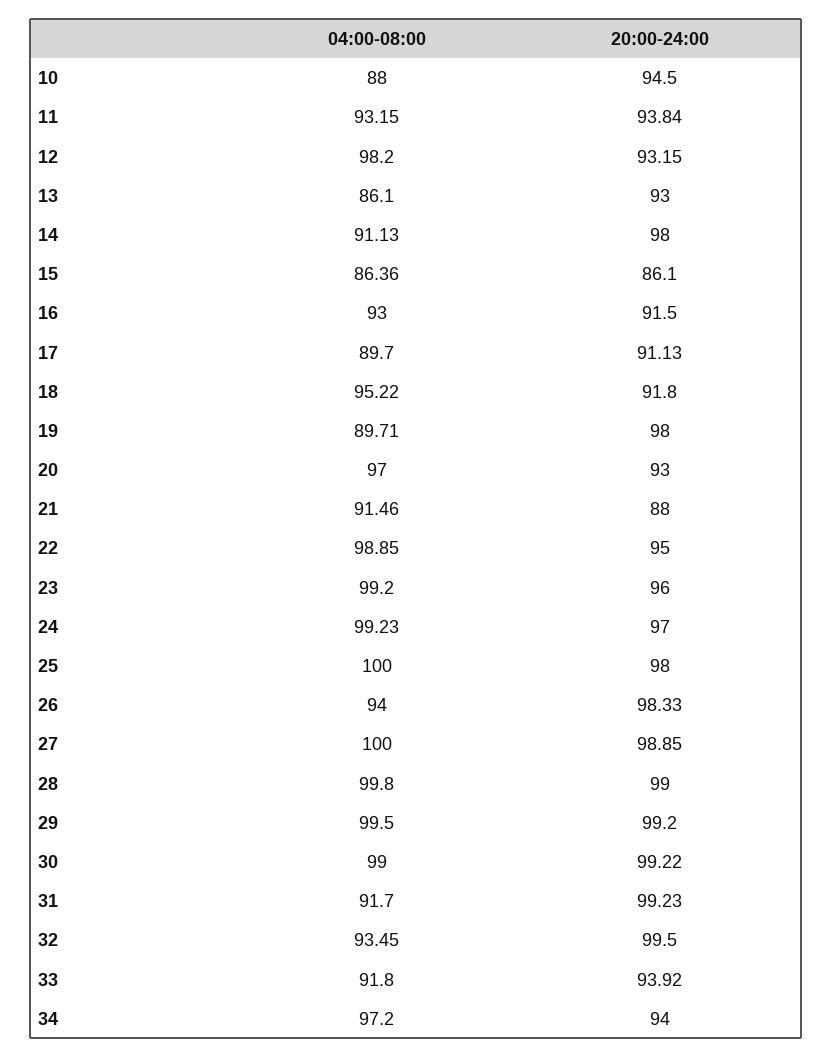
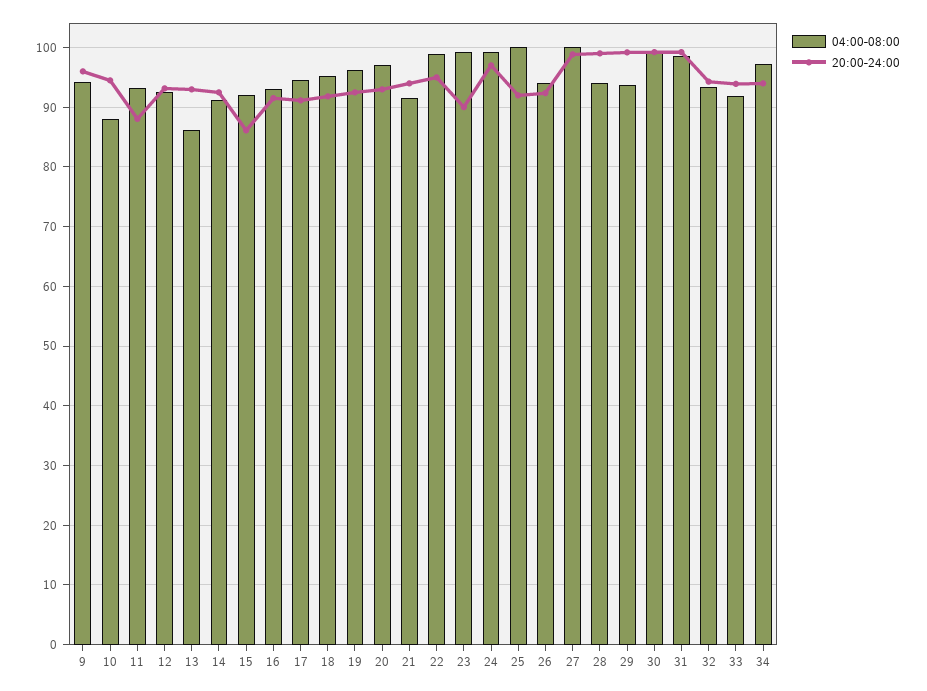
20:00-24:00, 11: 93.84 -> 88
04:00-08:00, 12: 98.2 -> 92
20:00-24:00, 14: 98 -> 92
04:00-08:00, 15: 86.36 -> 92
04:00-08:00, 17: 89.7 -> 94
04:00-08:00, 19: 89.71 -> 96
20:00-24:00, 19: 98 -> 92
20:00-24:00, 21: 88 -> 94
20:00-24:00, 23: 96 -> 90
20:00-24:00, 25: 98 -> 92
20:00-24:00, 26: 98.33 -> 92
04:00-08:00, 28: 99.8 -> 94
04:00-08:00, 29: 99.5 -> 94
04:00-08:00, 31: 91.7 -> 98
20:00-24:00, 32: 99.5 -> 94
04:00-08:00, 9: none -> 94
20:00-24:00, 9: none -> 96

